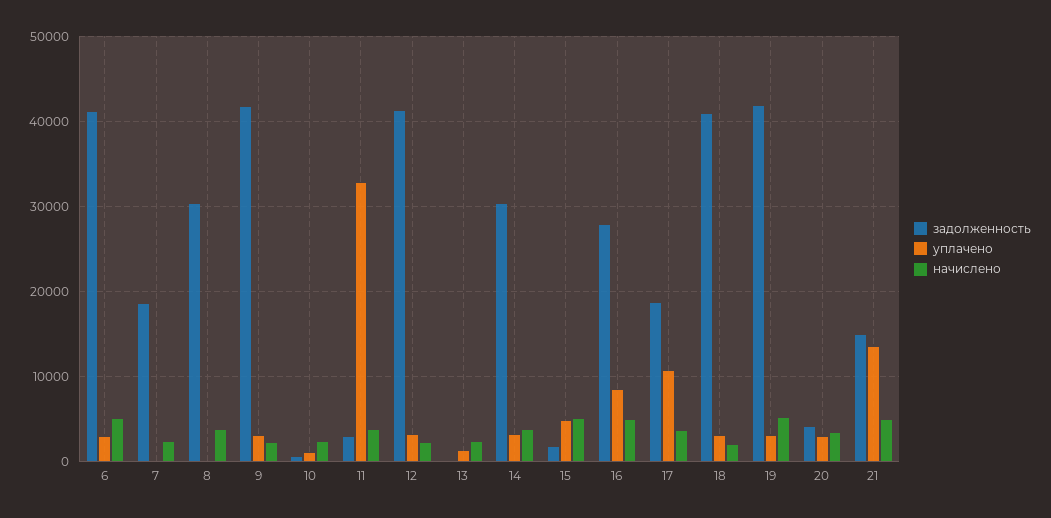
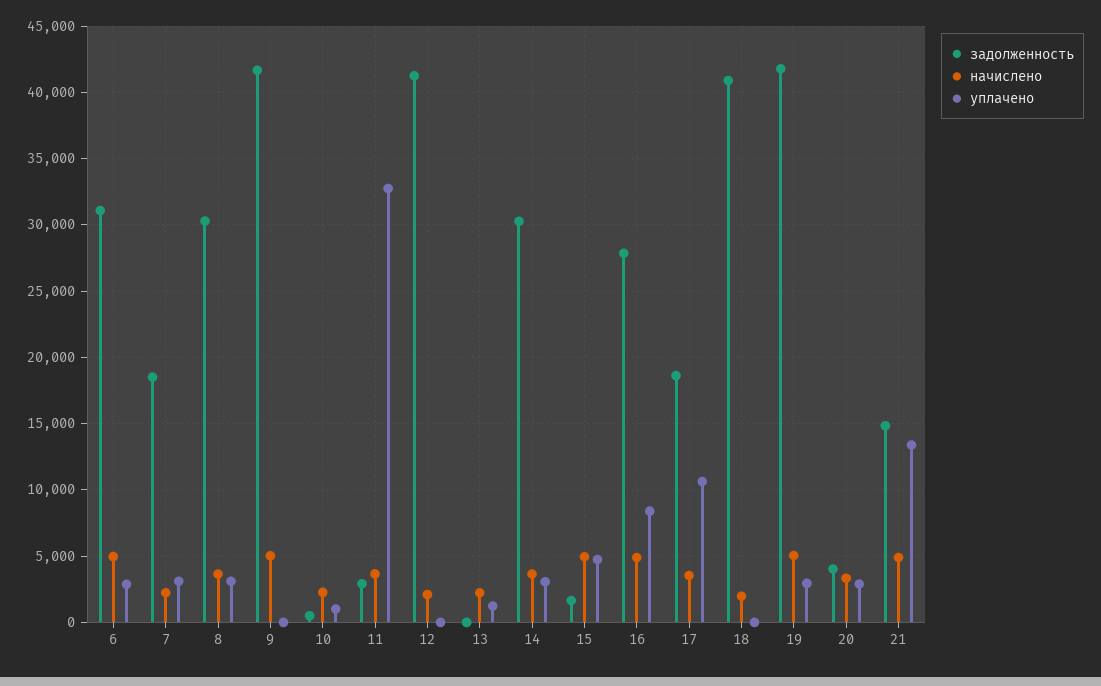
задолженность, 6: 41000 -> 31000
уплачено, 7: 0 -> 3000
уплачено, 8: 0 -> 3000
уплачено, 9: 3000 -> 0
начислено, 9: 2000 -> 5000
уплачено, 12: 3000 -> 0
уплачено, 18: 3000 -> 0

